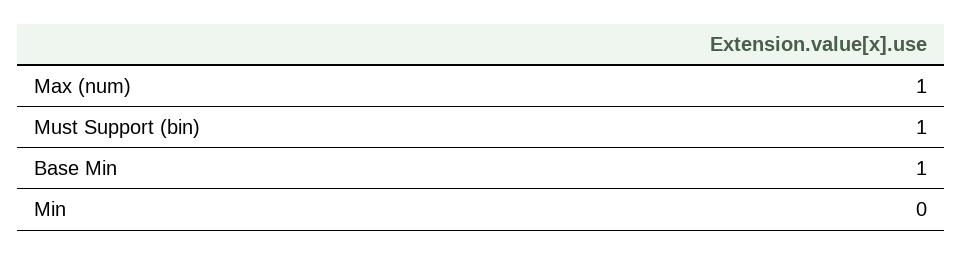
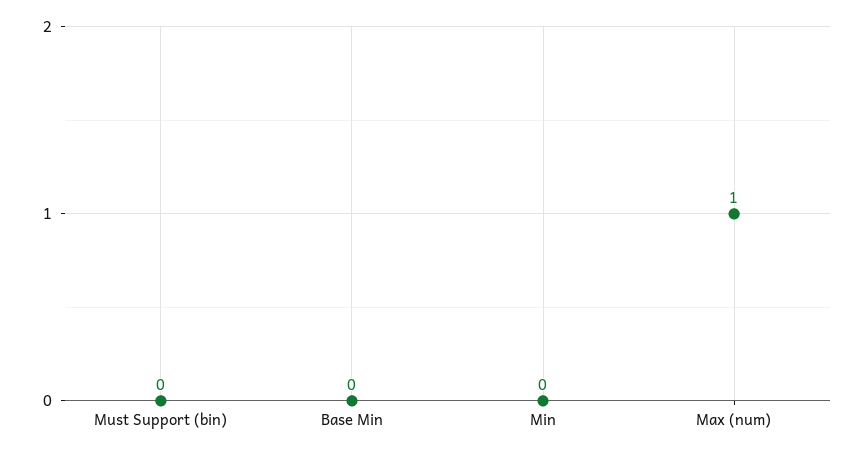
Must Support (bin): 1 -> 0
Base Min: 1 -> 0

